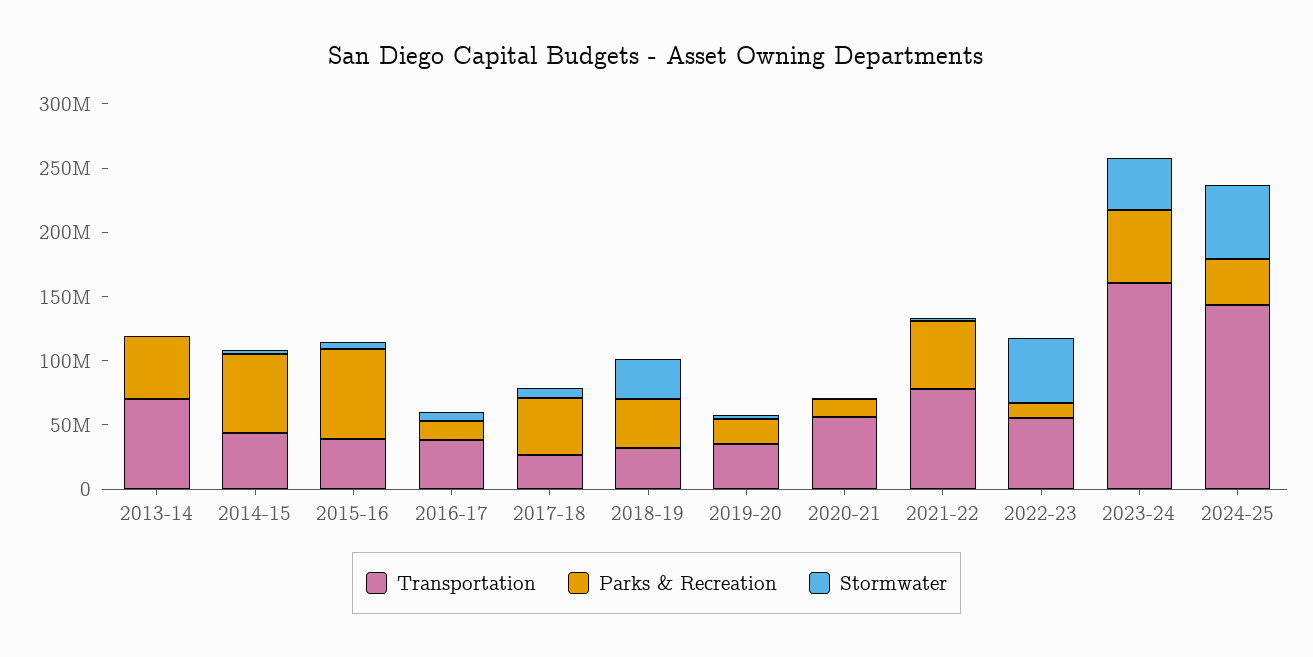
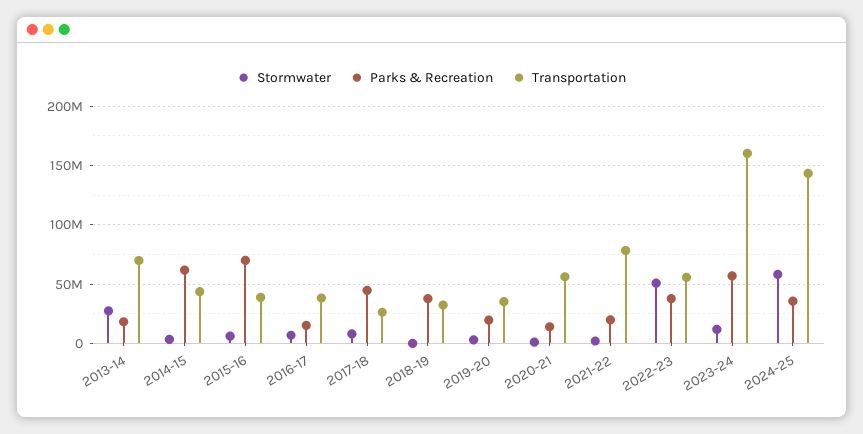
Parks & Recreation, 2013-14: 50000000 -> 20000000
Stormwater, 2013-14: 0 -> 30000000
Stormwater, 2018-19: 30000000 -> 0
Parks & Recreation, 2021-22: 50000000 -> 20000000
Parks & Recreation, 2022-23: 10000000 -> 40000000
Stormwater, 2023-24: 40000000 -> 10000000

